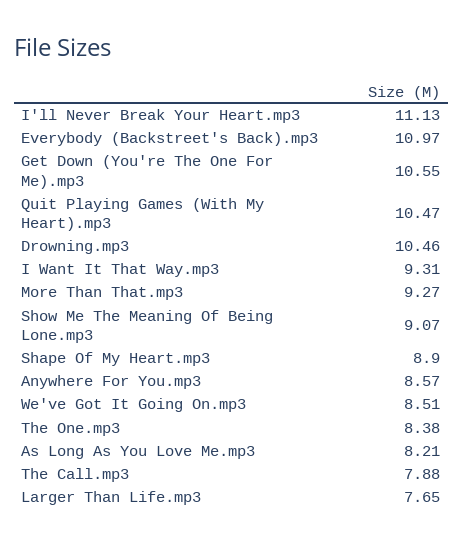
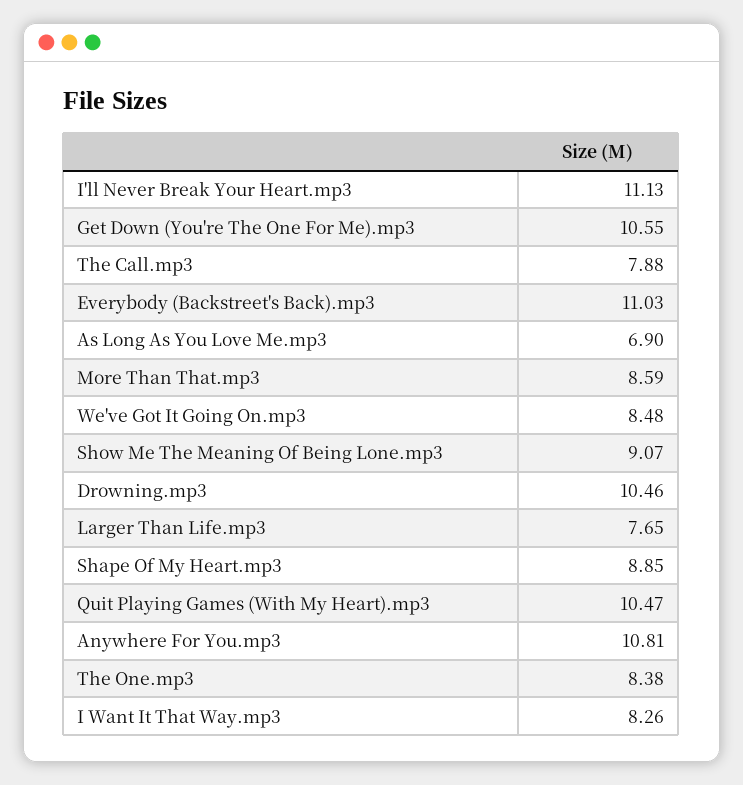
Everybody (Backstreet's Back).mp3: 10.97 -> 11.03
I Want It That Way.mp3: 9.31 -> 8.26
More Than That.mp3: 9.27 -> 8.59
Shape Of My Heart.mp3: 8.9 -> 8.85
Anywhere For You.mp3: 8.57 -> 10.81
We've Got It Going On.mp3: 8.51 -> 8.48
As Long As You Love Me.mp3: 8.21 -> 6.9

